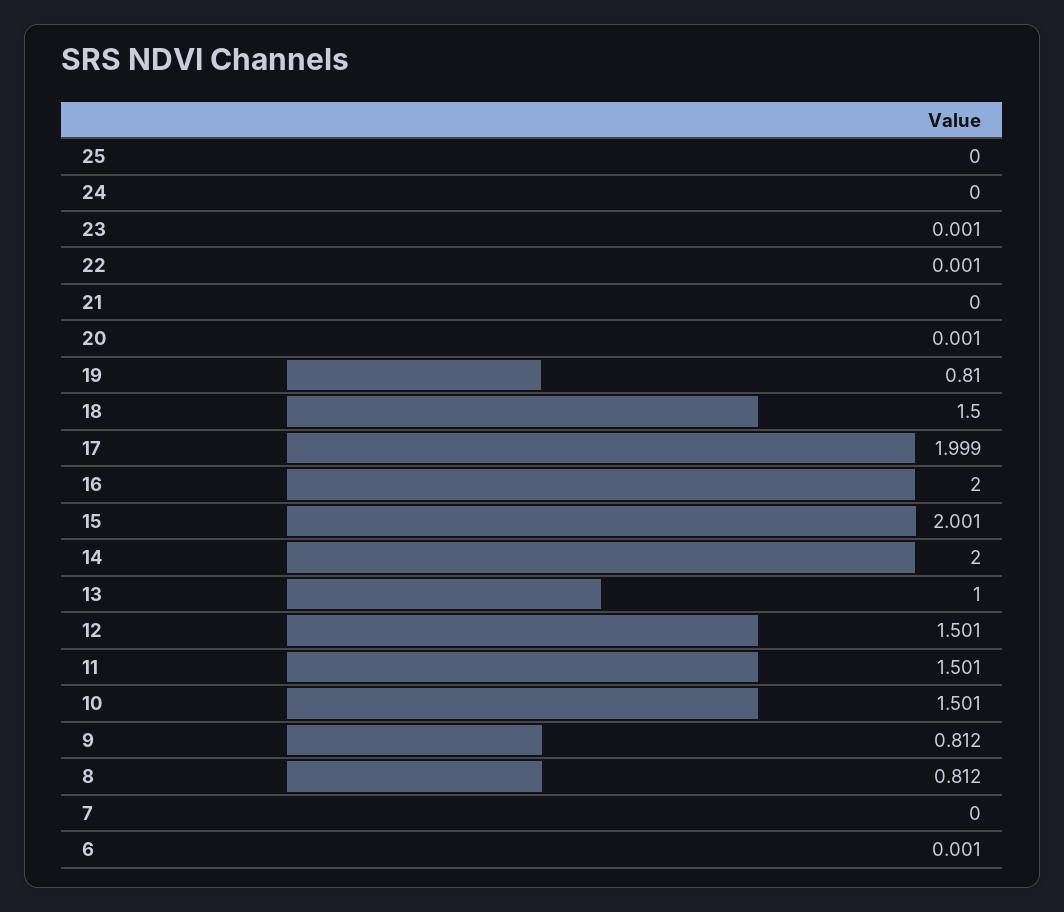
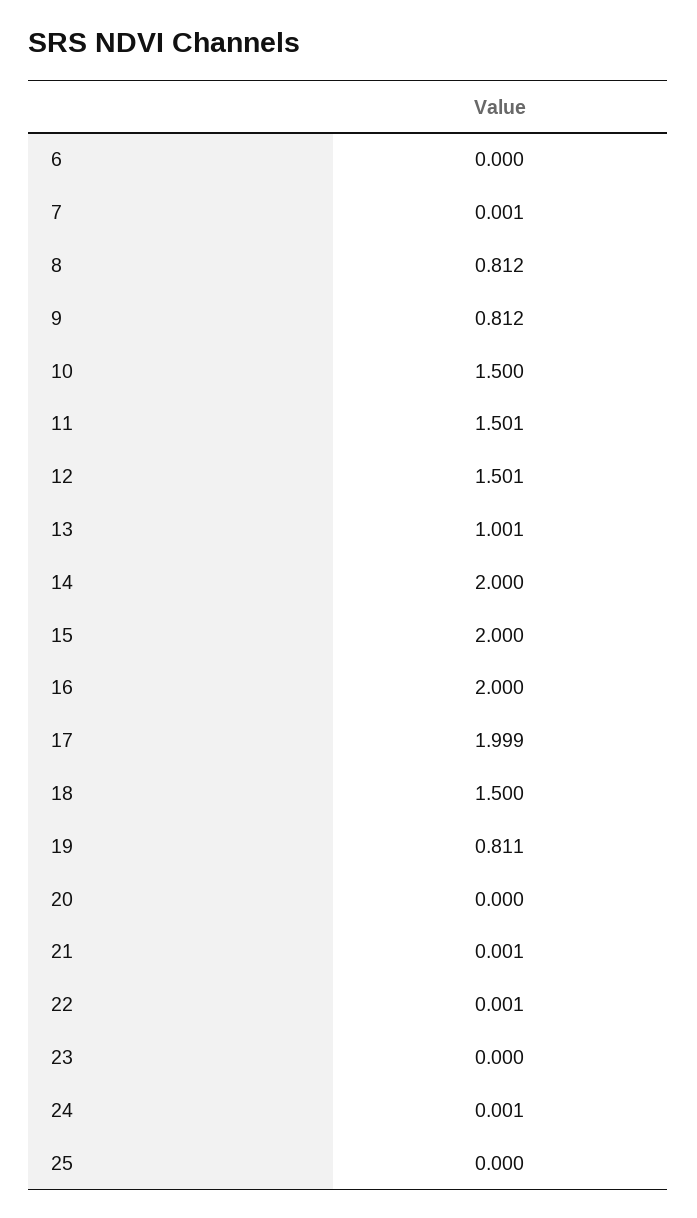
24: 0 -> 0.001
23: 0.001 -> 0
21: 0 -> 0.001
20: 0.001 -> 0
19: 0.81 -> 0.811
15: 2.001 -> 2
13: 1 -> 1.001
10: 1.501 -> 1.5
7: 0 -> 0.001
6: 0.001 -> 0

